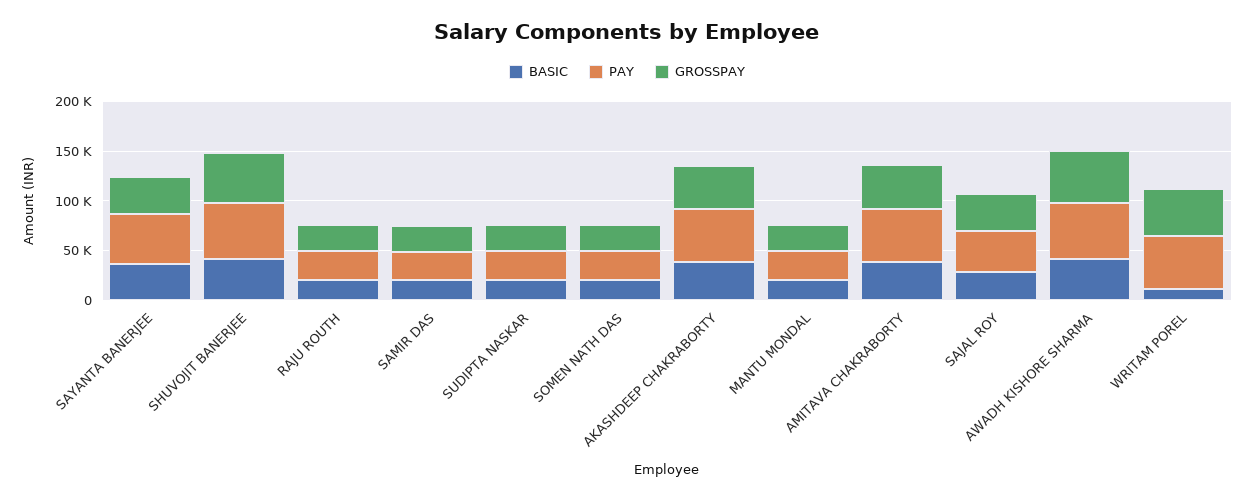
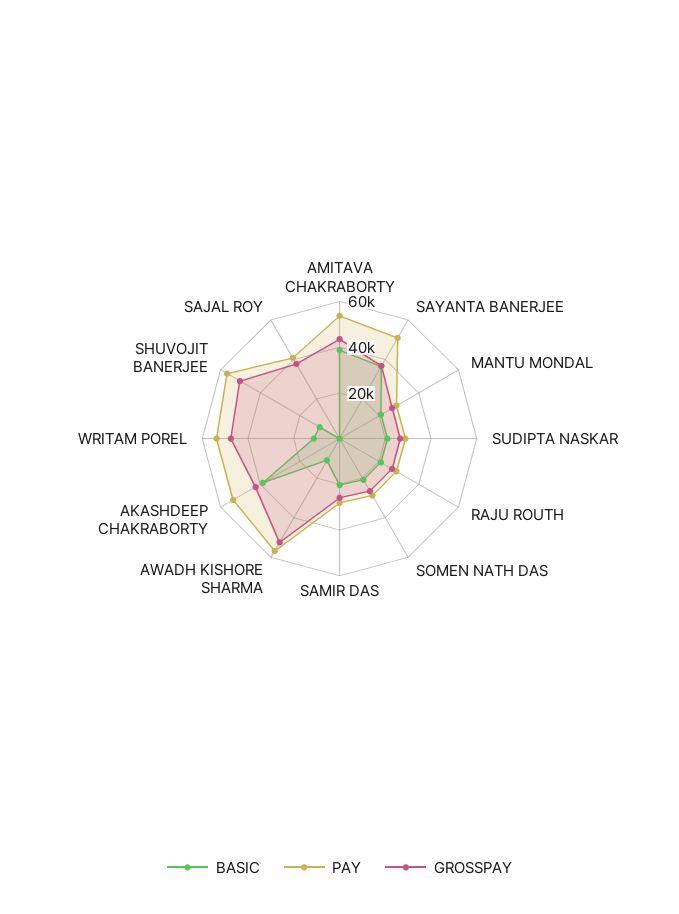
BASIC, SHUVOJIT BANERJEE: 40000 -> 10000
BASIC, SAJAL ROY: 30000 -> 0
BASIC, AWADH KISHORE SHARMA: 40000 -> 10000

